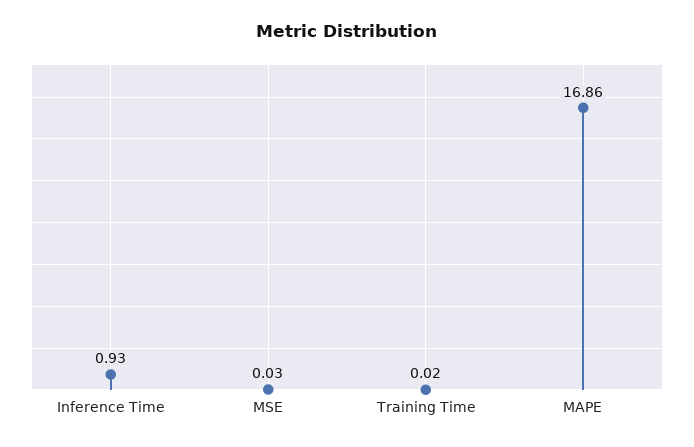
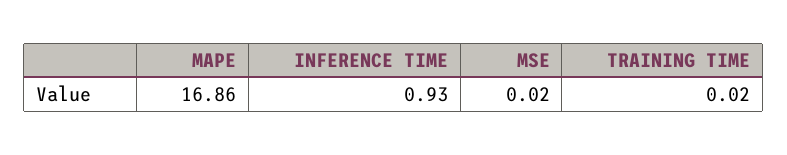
MSE: 0.03 -> 0.02

